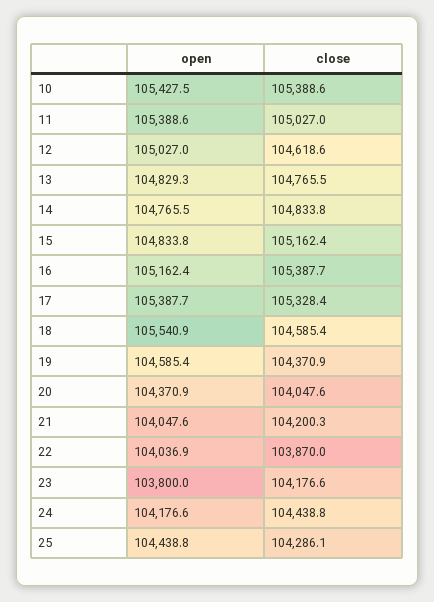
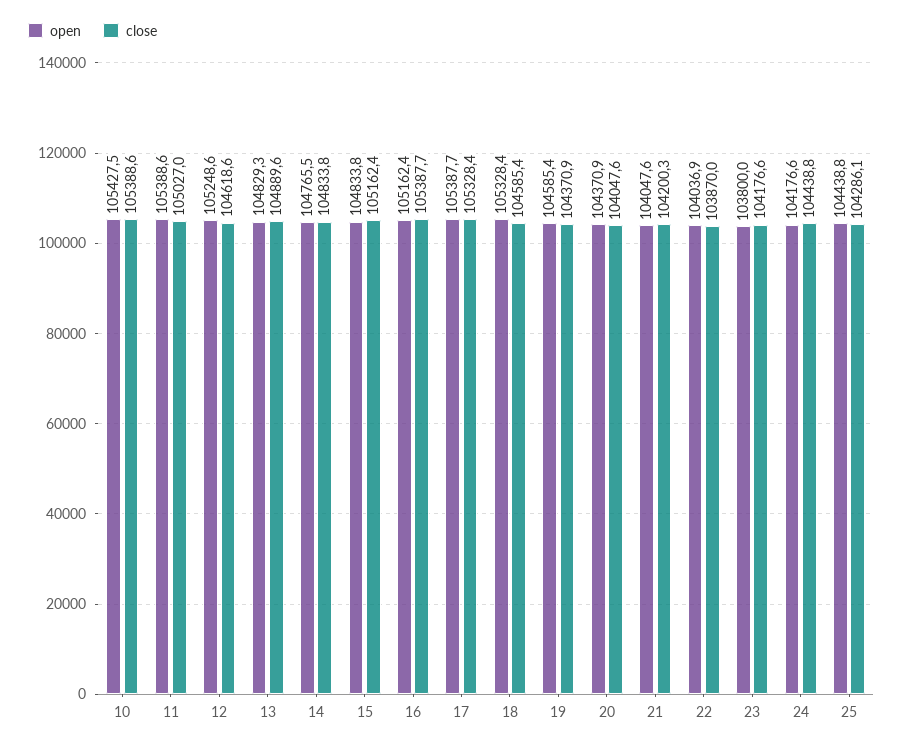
open, 12: 105027 -> 105248.6
close, 13: 104765.5 -> 104889.6
open, 18: 105540.9 -> 105328.4

